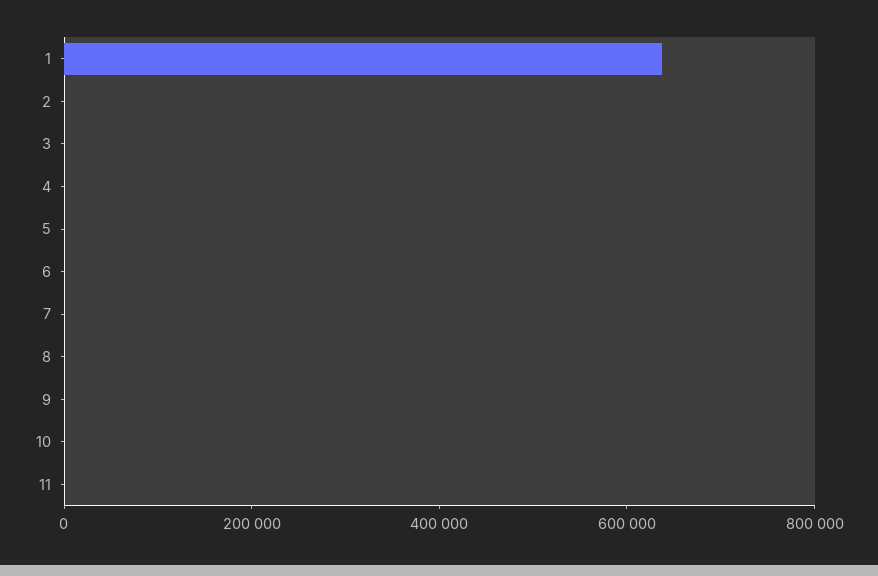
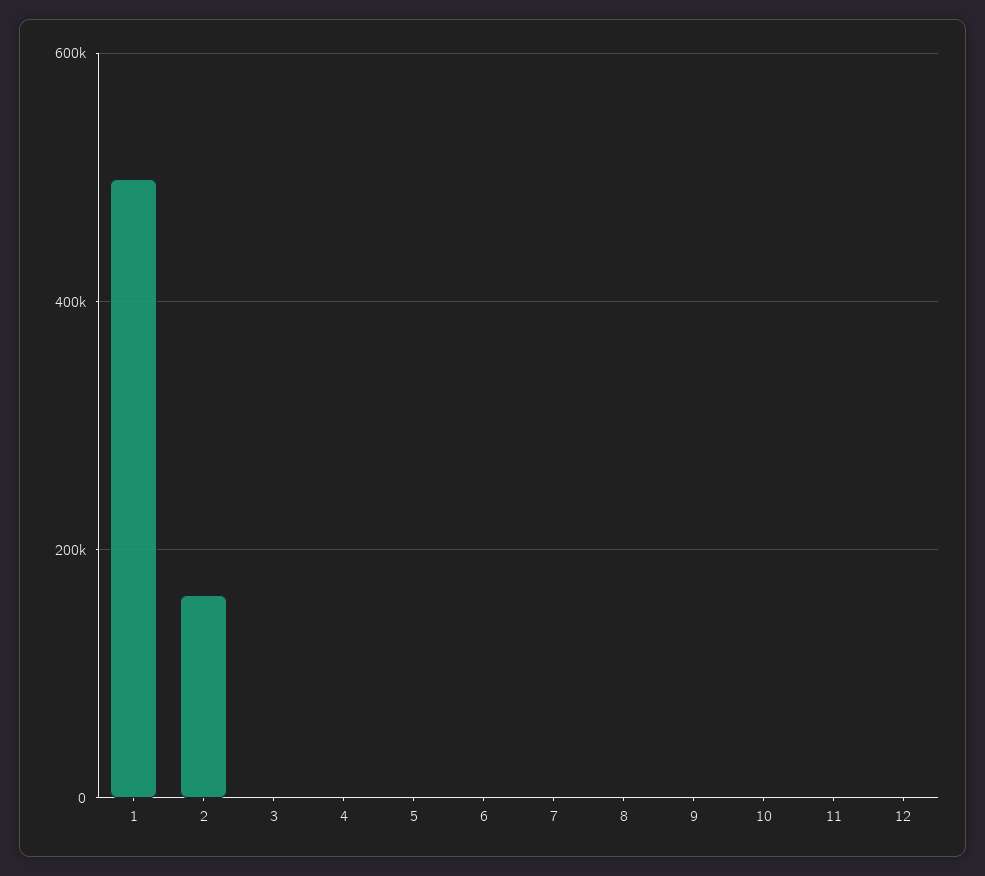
1: 650000 -> 500000
2: 0 -> 160000
12: none -> 0

